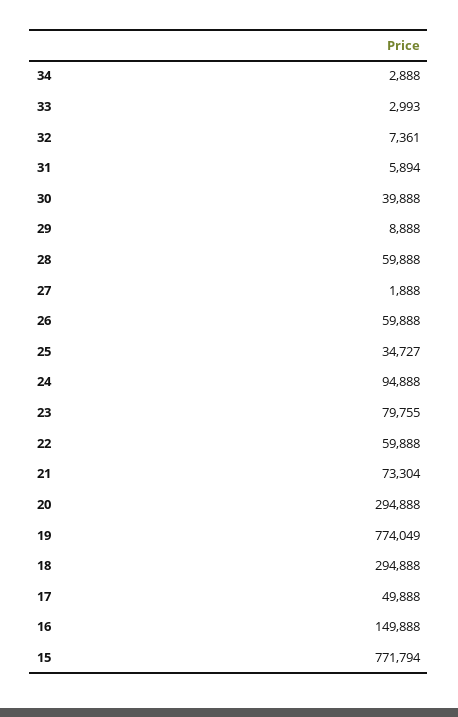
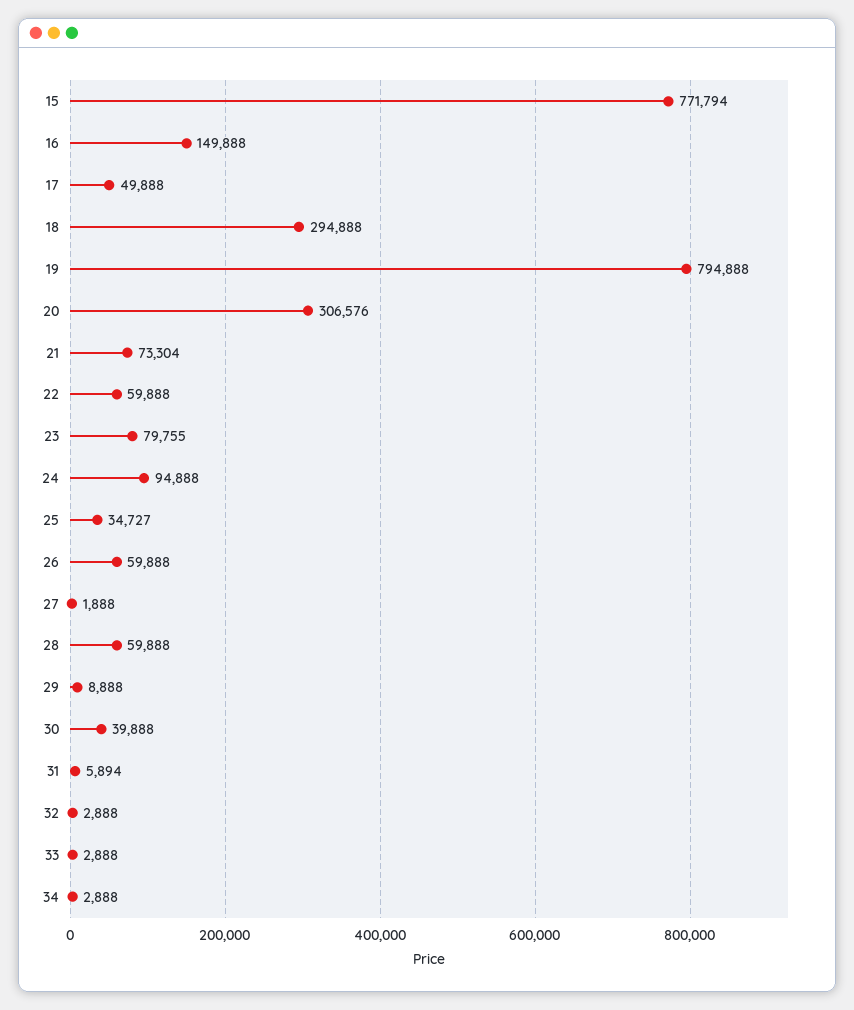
33: 2993 -> 2888
32: 7361 -> 2888
20: 294888 -> 306576
19: 774049 -> 794888

